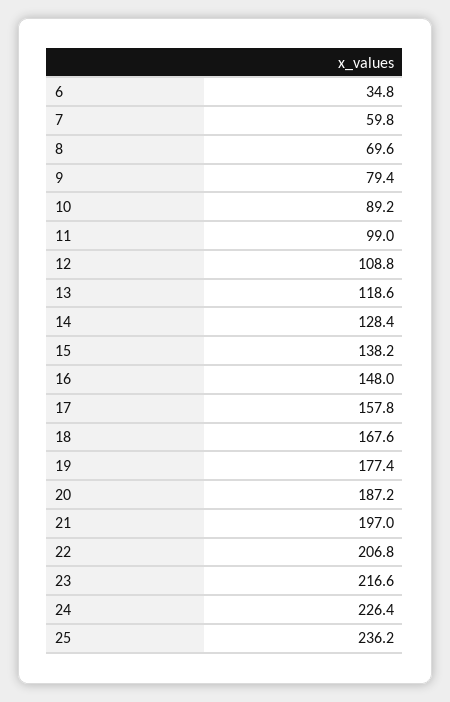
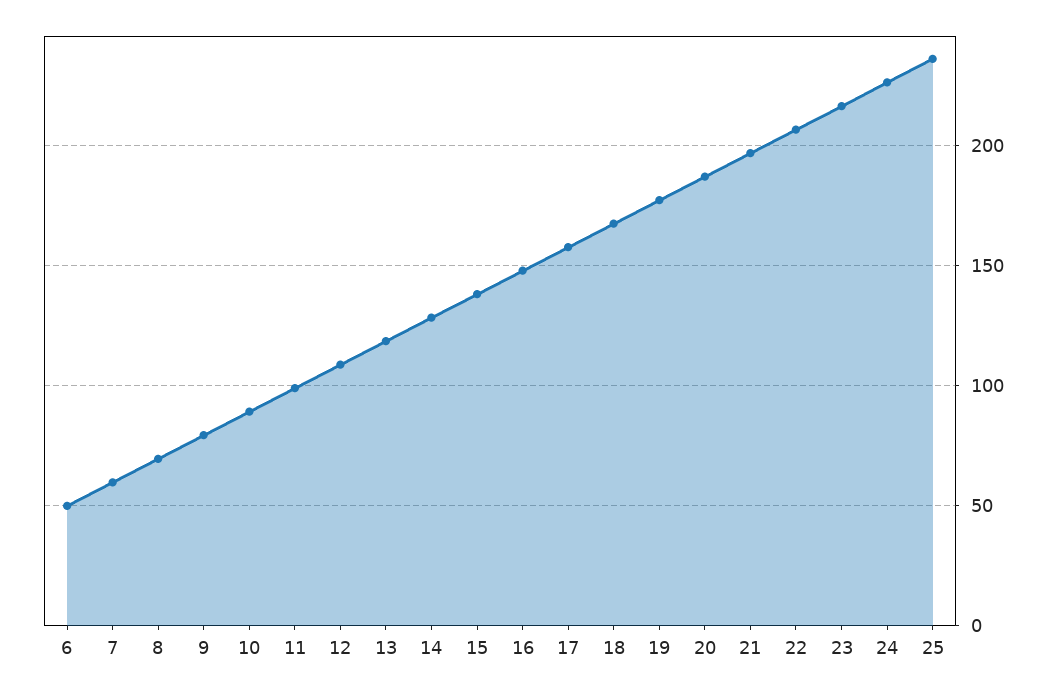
6: 34.8 -> 50

